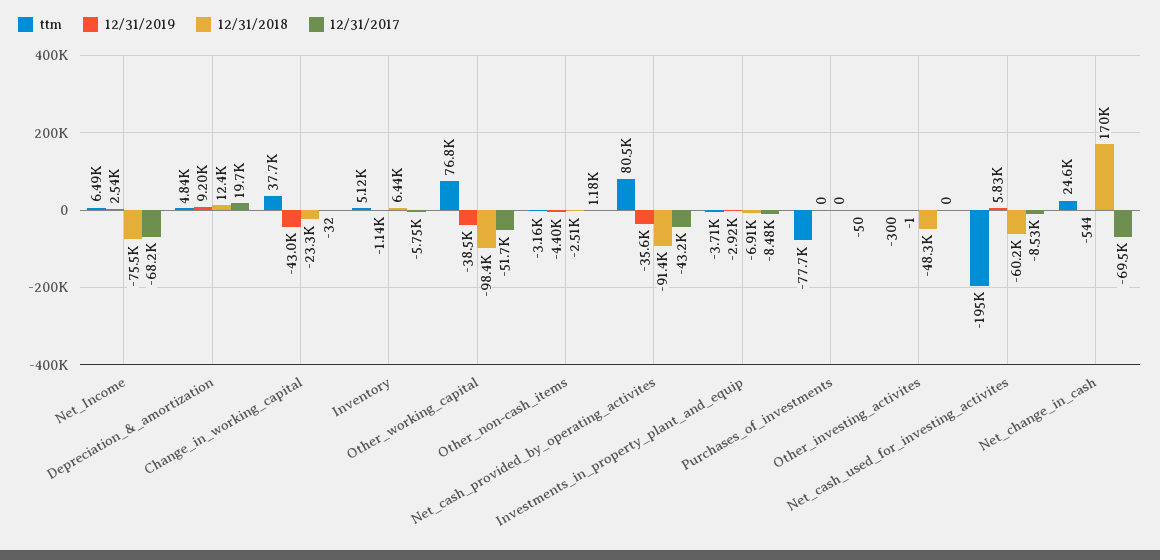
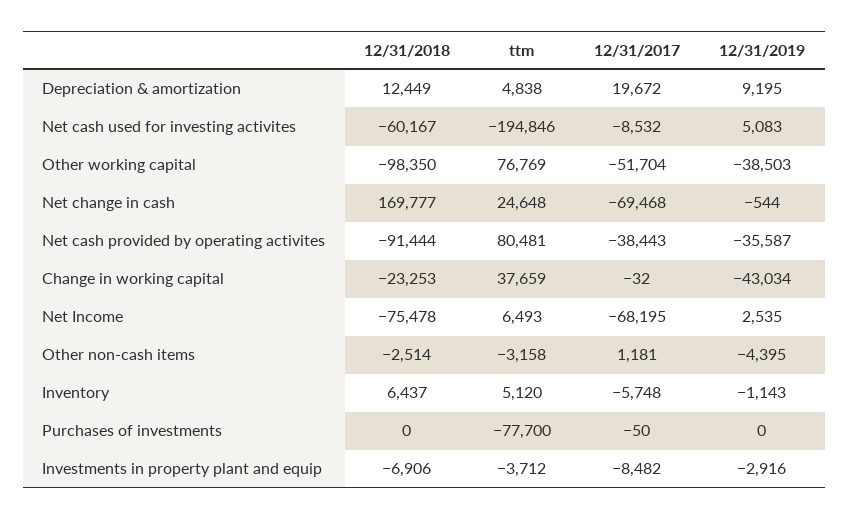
12/31/2017, Net_cash_provided_by_operating_activites: -43200 -> -38443
ttm, Other_investing_activites: -300 -> none
12/31/2019, Other_investing_activites: -1 -> none
12/31/2018, Other_investing_activites: -48300 -> none
12/31/2017, Other_investing_activites: 0 -> none
12/31/2019, Net_cash_used_for_investing_activites: 5830 -> 5083

